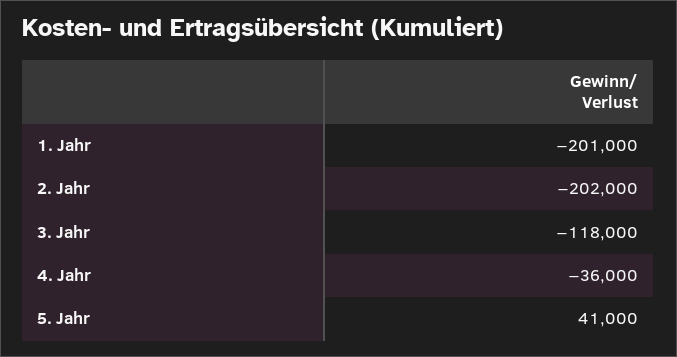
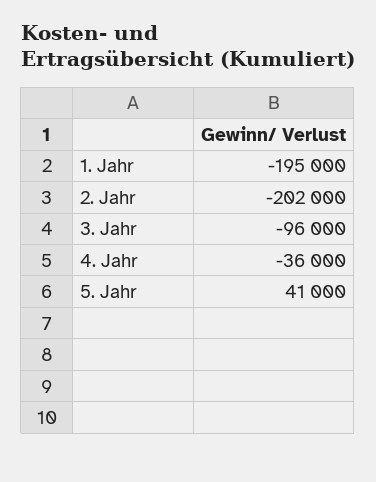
1. Jahr: -201000 -> -195000
3. Jahr: -118000 -> -96000

